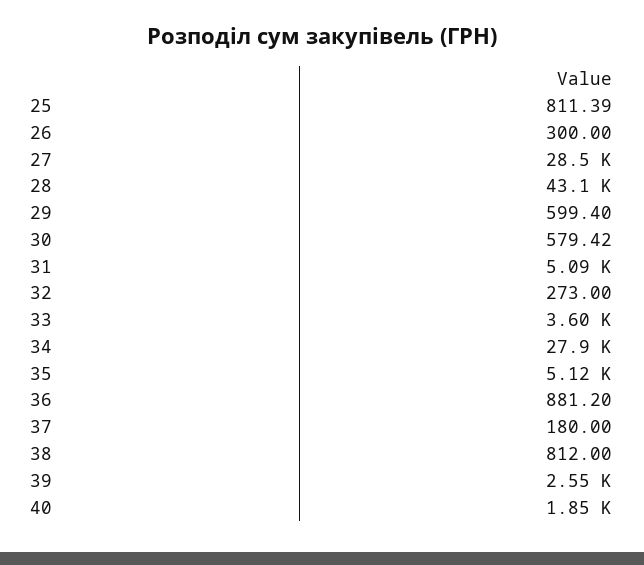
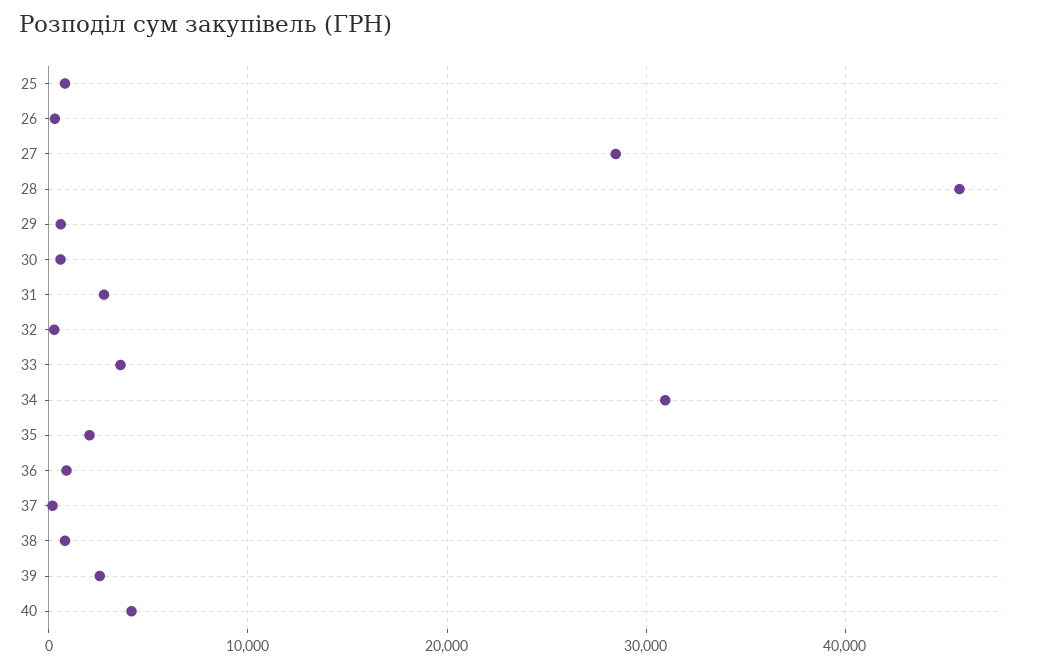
28: 43100 -> 46000
31: 5090 -> 3000
34: 27900 -> 31000
35: 5120 -> 2000
40: 1850 -> 4000

